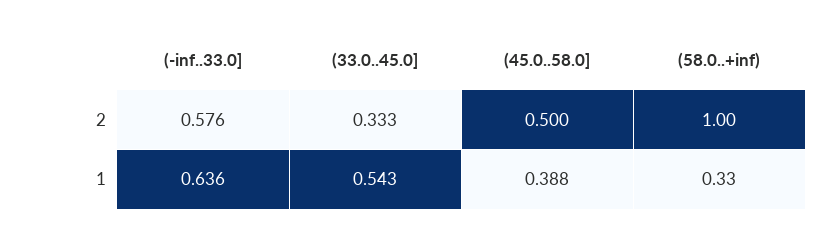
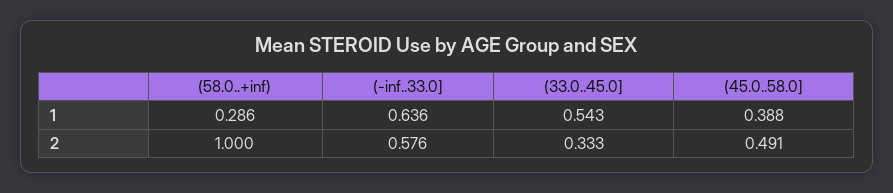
(45.0..58.0], 2: 0.5 -> 0.491
(58.0..+inf), 1: 0.33 -> 0.286

